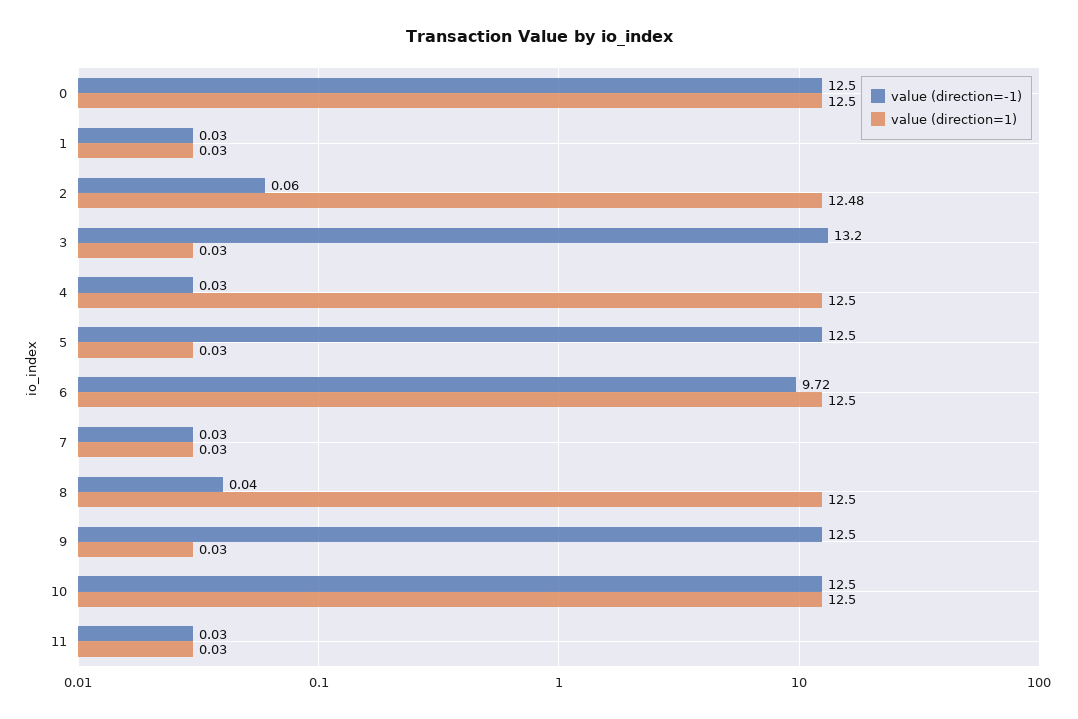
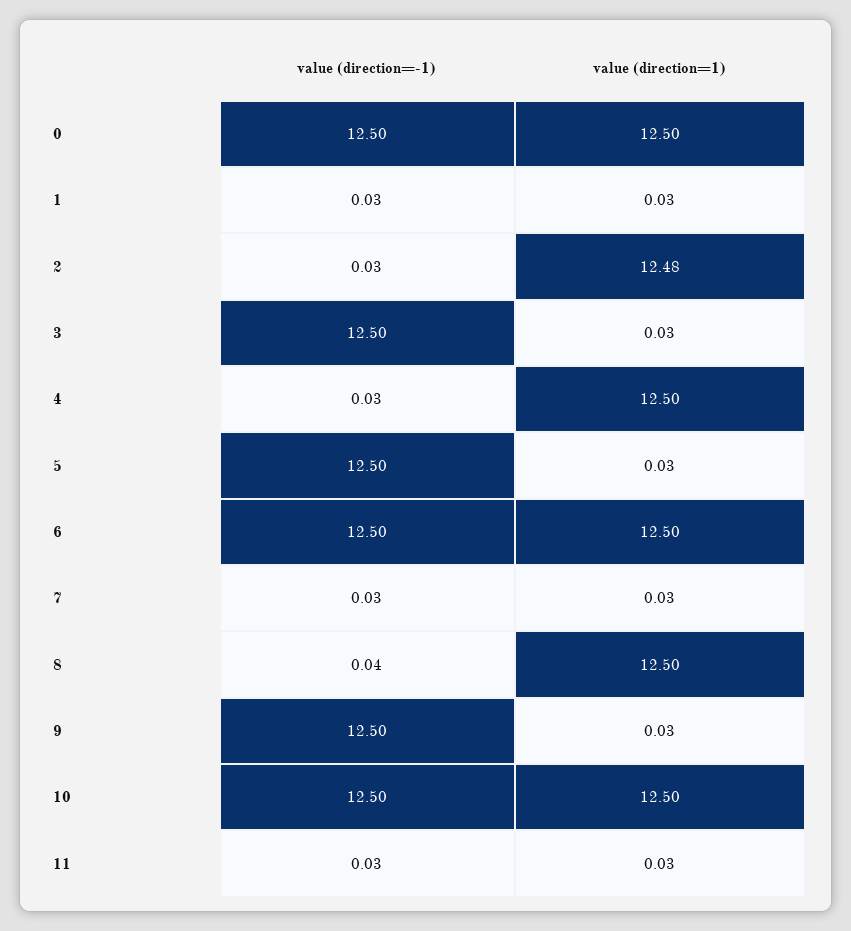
value (direction=-1), 2: 0.06 -> 0.03
value (direction=-1), 3: 13.2 -> 12.5
value (direction=-1), 6: 9.72 -> 12.5

